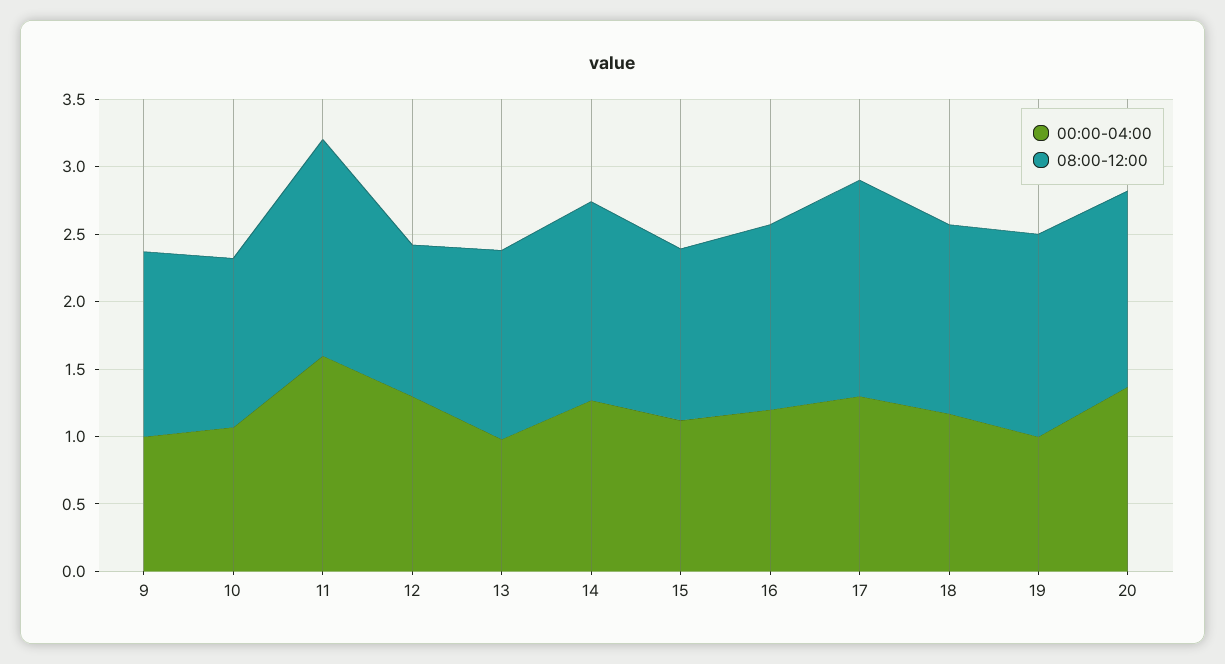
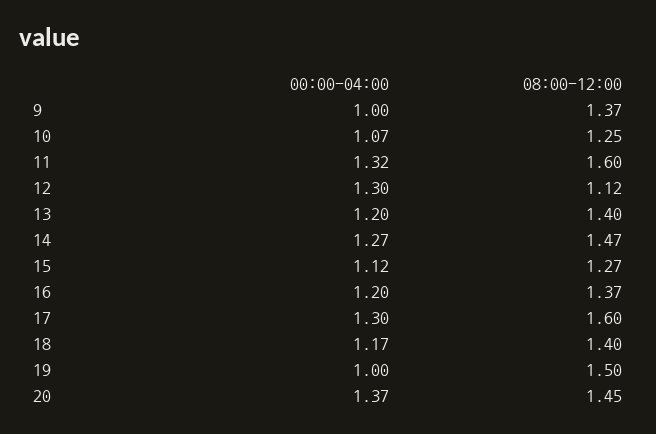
00:00-04:00, 11: 1.6 -> 1.32
00:00-04:00, 13: 1 -> 1.2

